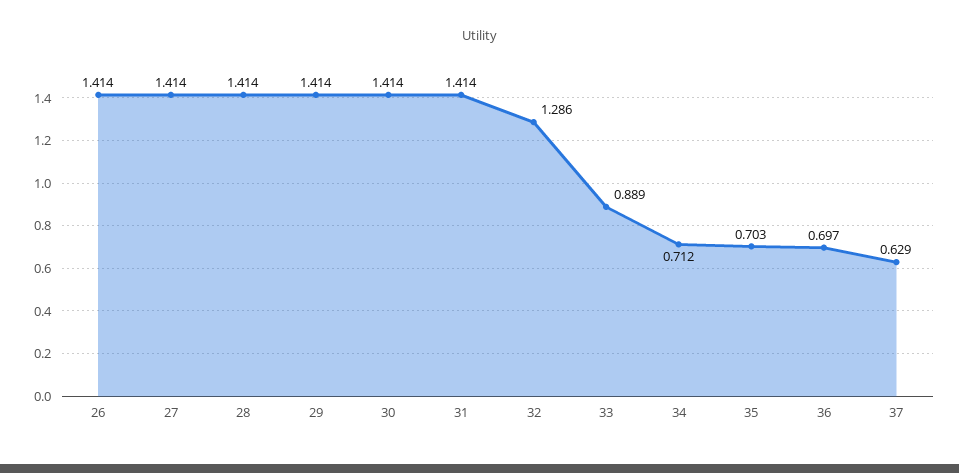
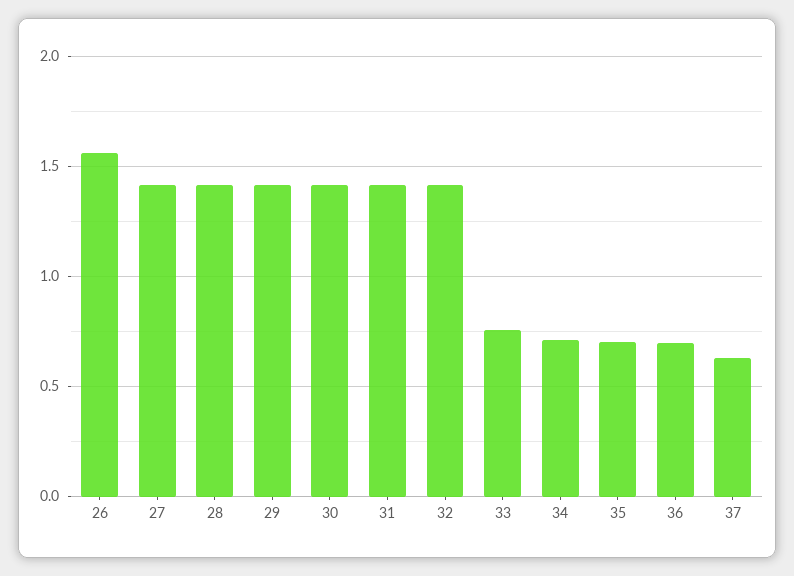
26: 1.414 -> 1.55
32: 1.286 -> 1.4
33: 0.889 -> 0.75

